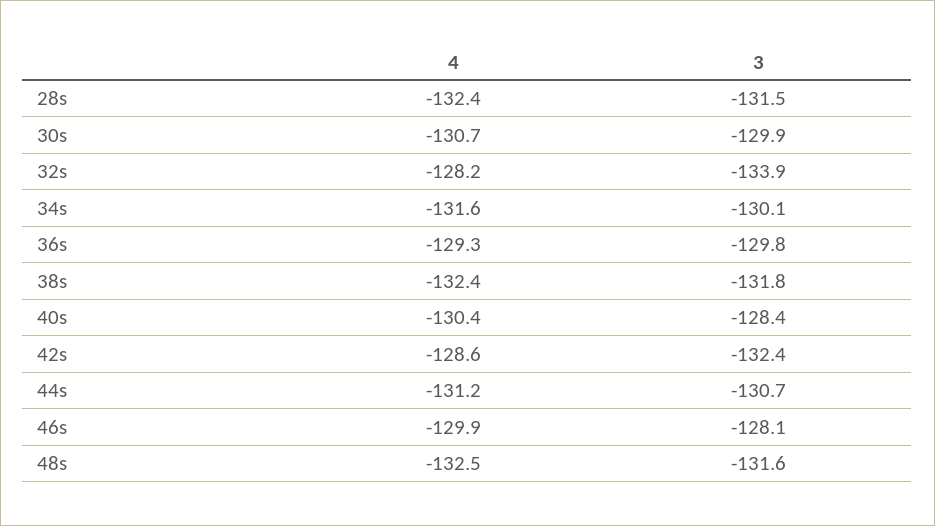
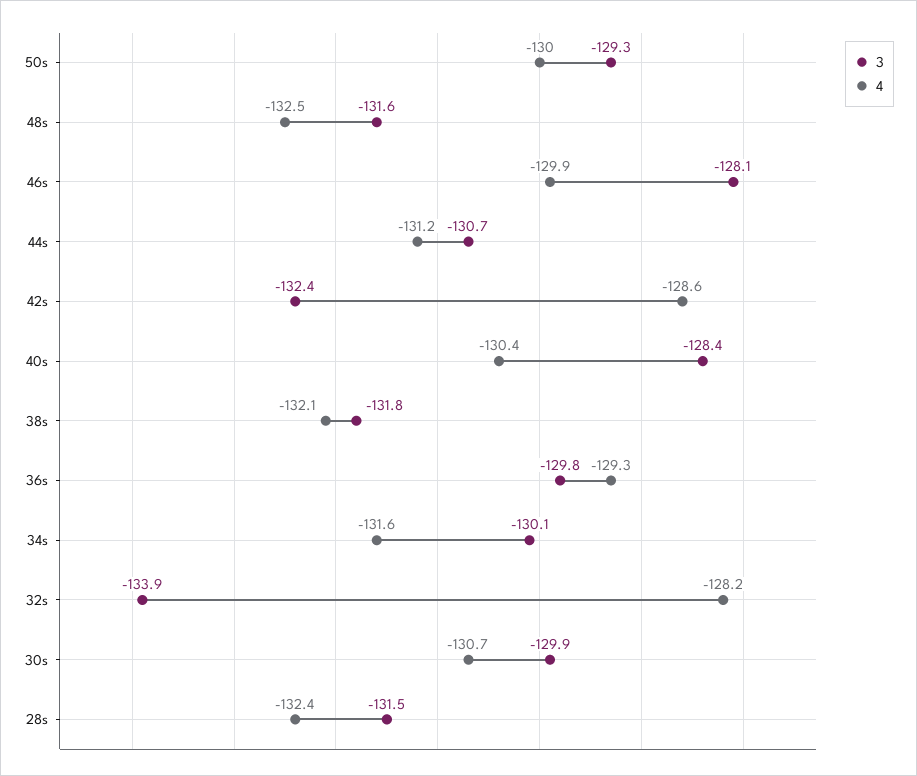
4, 38s: -132.4 -> -132.1
3, 50s: none -> -129.3
4, 50s: none -> -130

